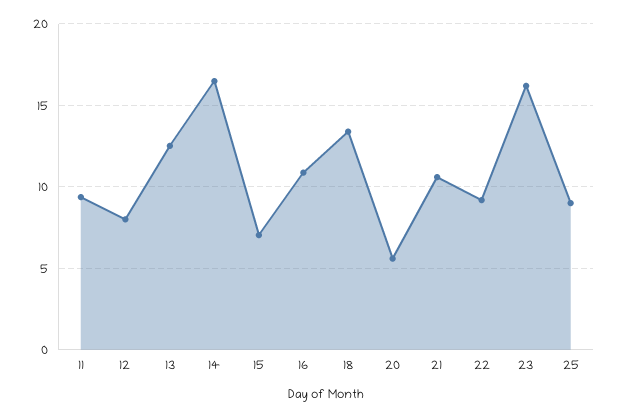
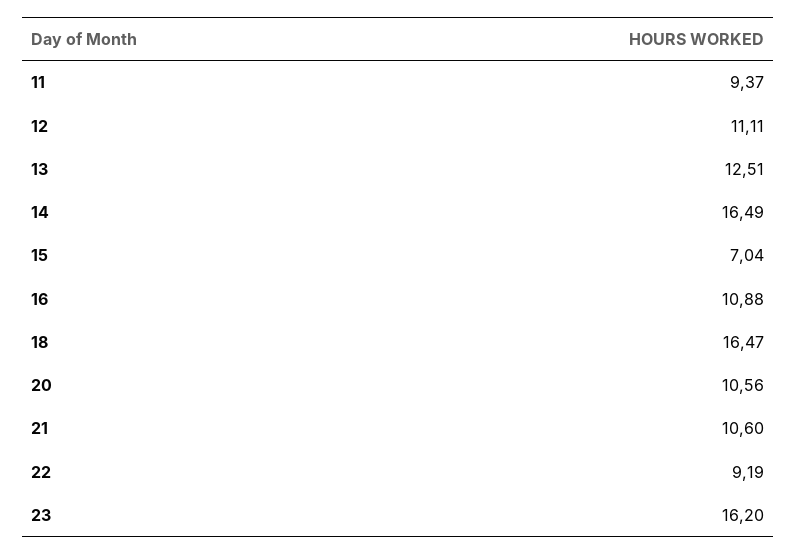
12: 8 -> 11.11
18: 13.5 -> 16.47
20: 5.5 -> 10.56
25: 9 -> none

